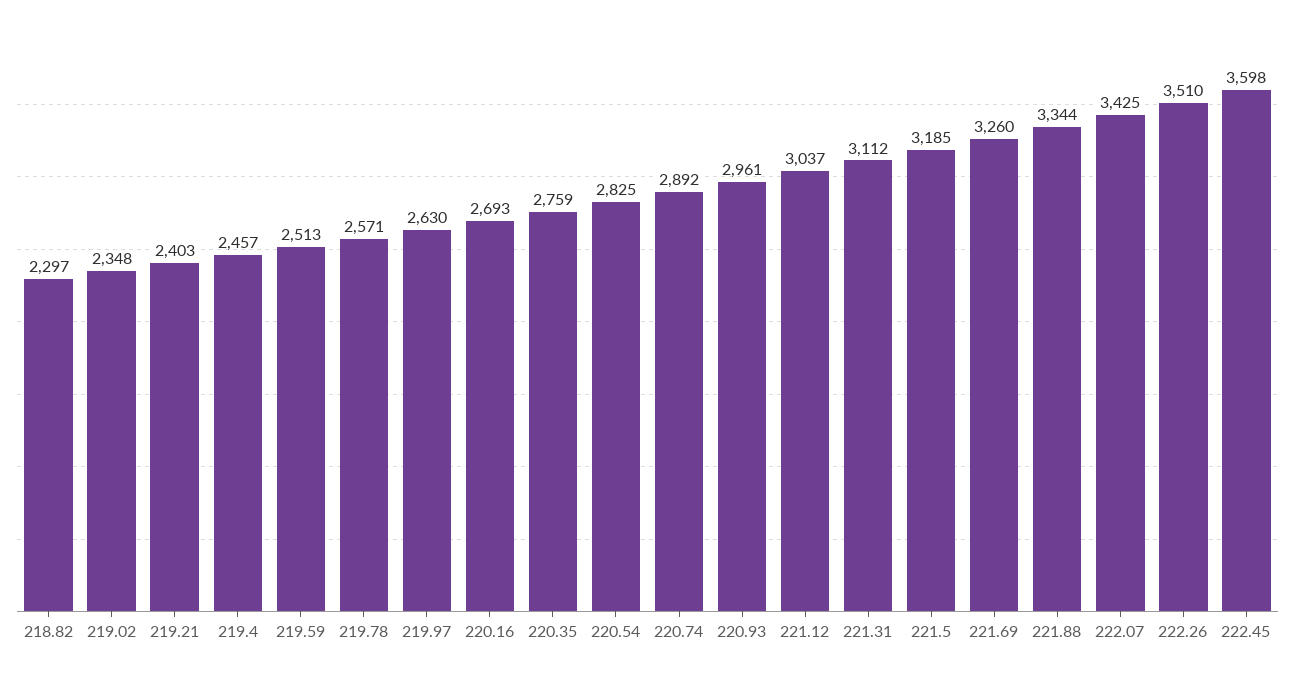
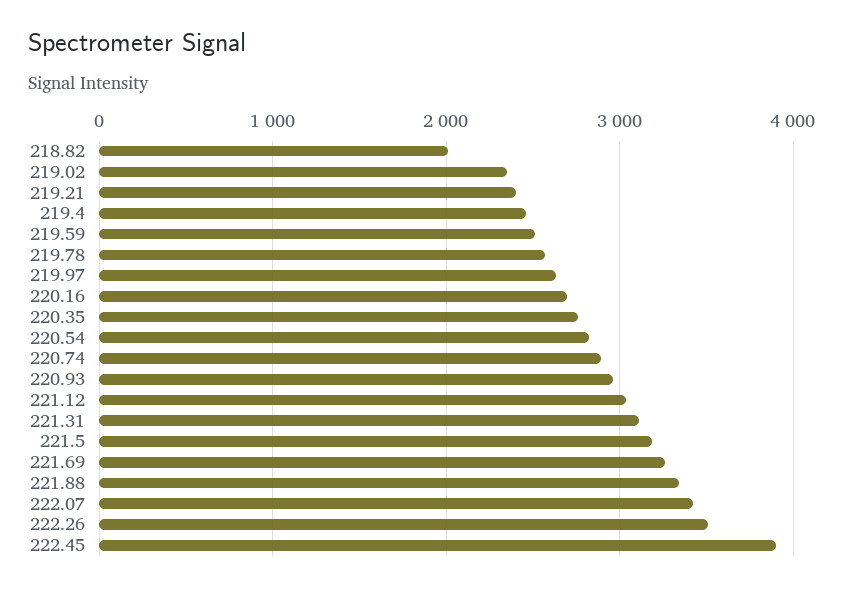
218.82: 2297 -> 2000
222.45: 3598 -> 3900

